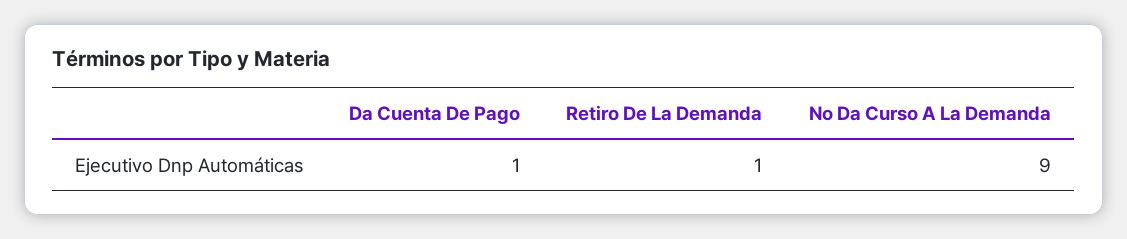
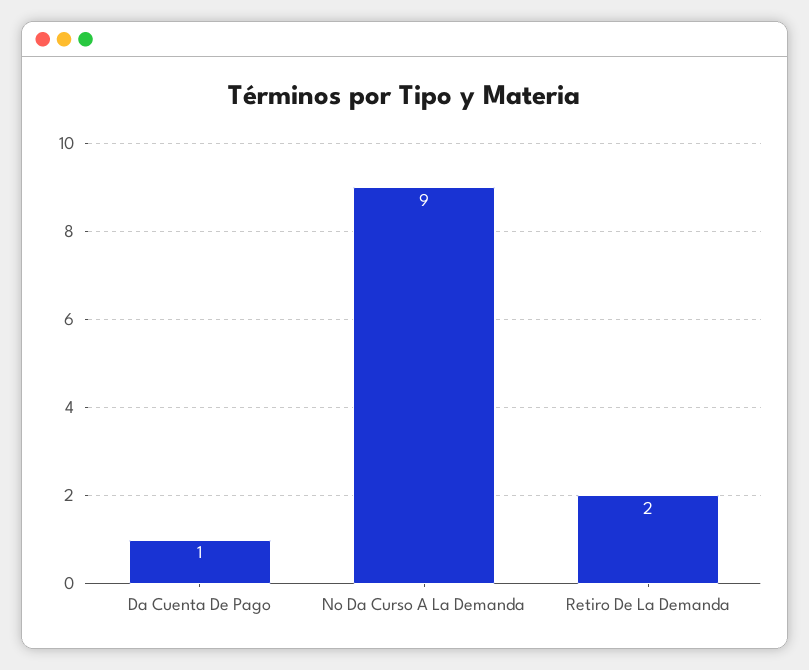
Retiro De La Demanda: 1 -> 2

